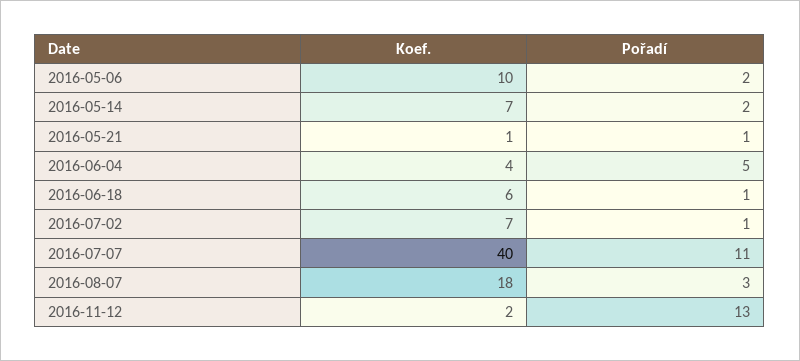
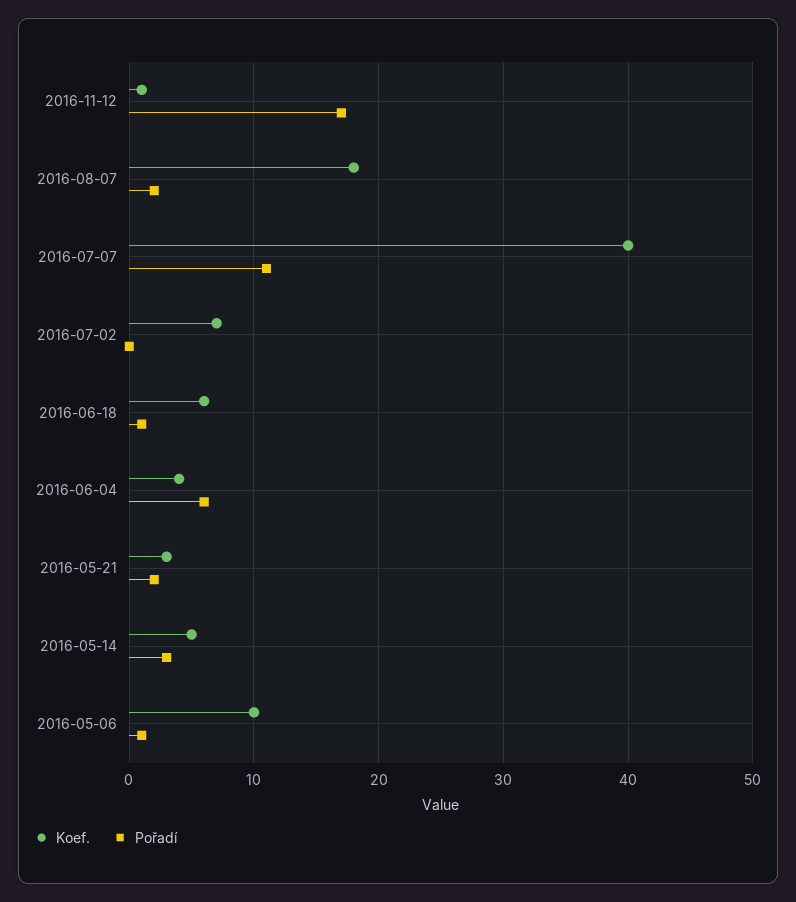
Pořadí, 2016-05-06: 2 -> 1
Koef., 2016-05-14: 7 -> 5
Pořadí, 2016-05-14: 2 -> 3
Koef., 2016-05-21: 1 -> 3
Pořadí, 2016-05-21: 1 -> 2
Pořadí, 2016-06-04: 5 -> 6
Pořadí, 2016-07-02: 1 -> 0
Pořadí, 2016-08-07: 3 -> 2
Koef., 2016-11-12: 2 -> 1
Pořadí, 2016-11-12: 13 -> 17

